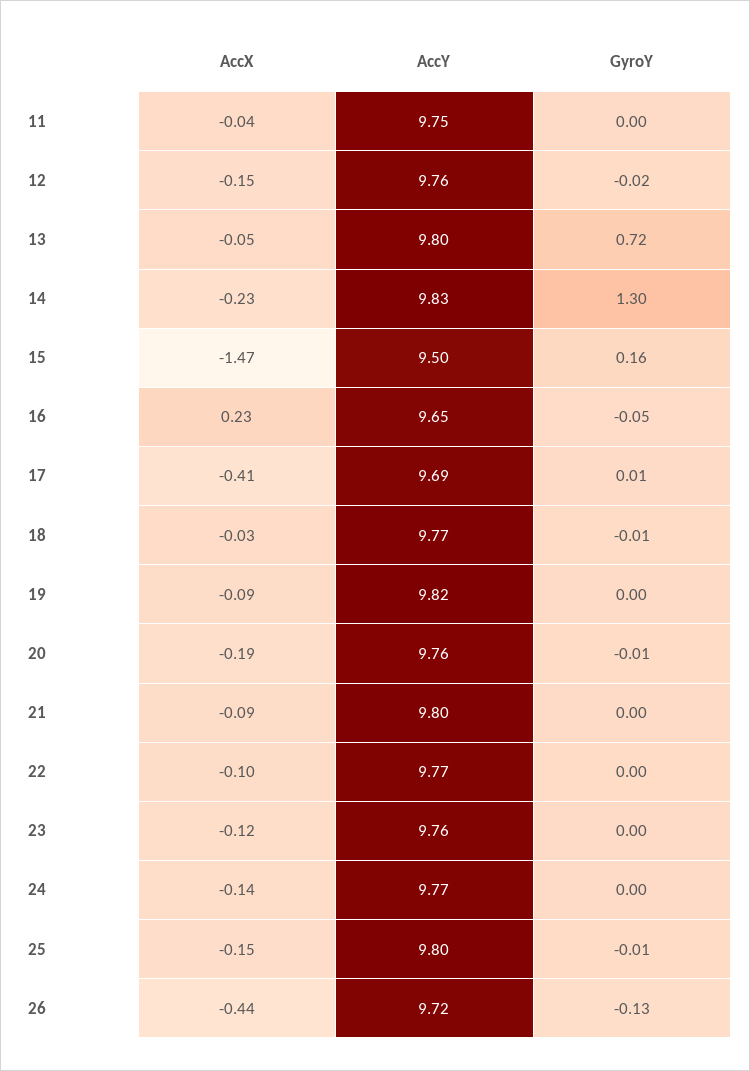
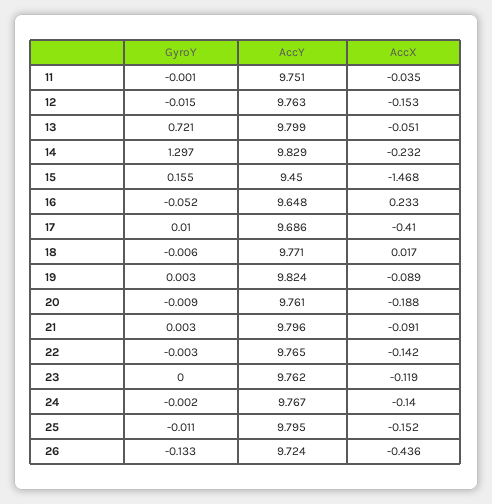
AccY, 15: 9.5 -> 9.45
AccX, 18: -0.03 -> 0.017
AccX, 22: -0.1 -> -0.142

